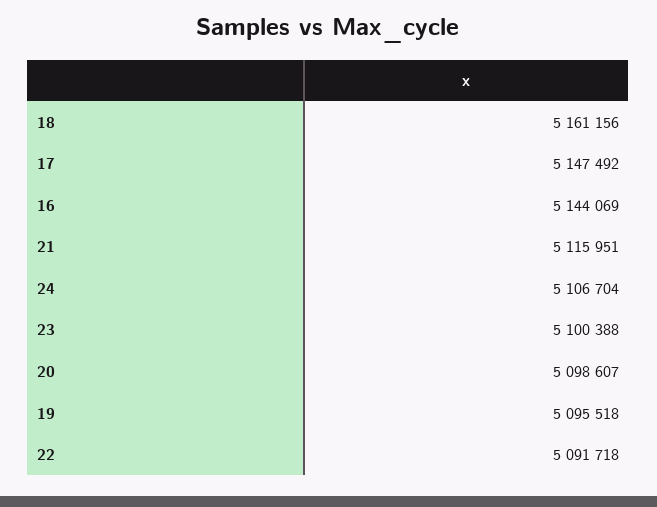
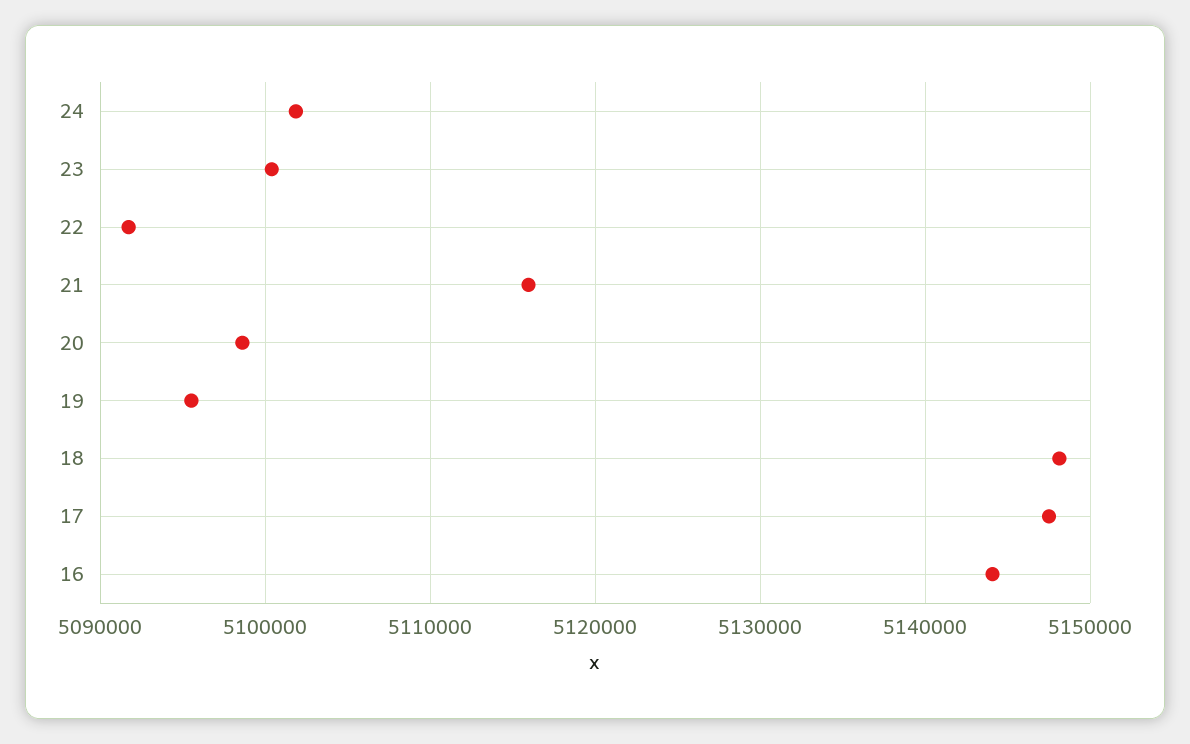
18: 5161156 -> 5148000
24: 5106704 -> 5102000

